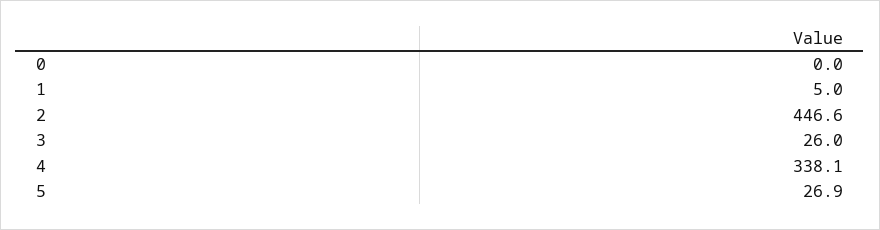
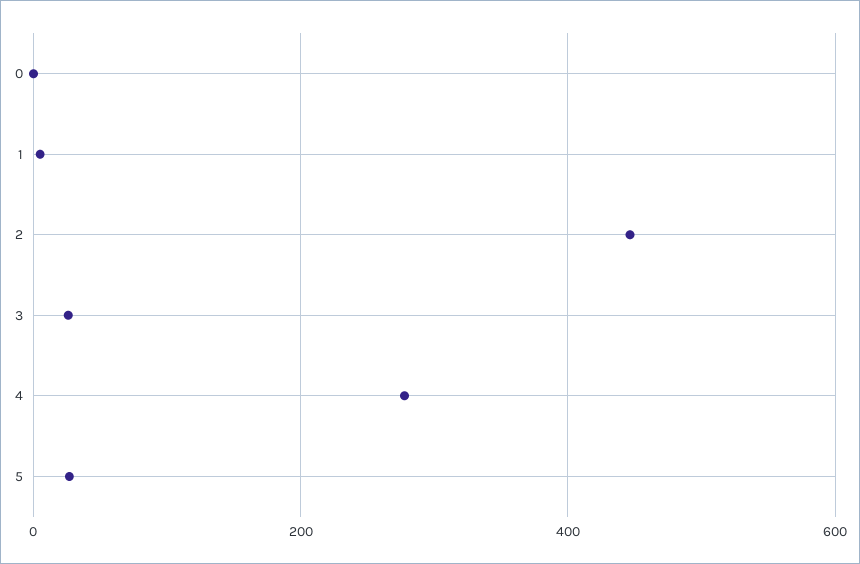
4: 338.1 -> 280

